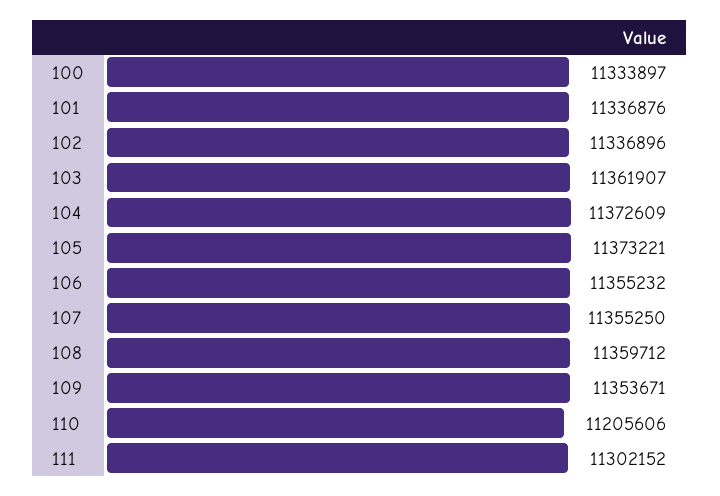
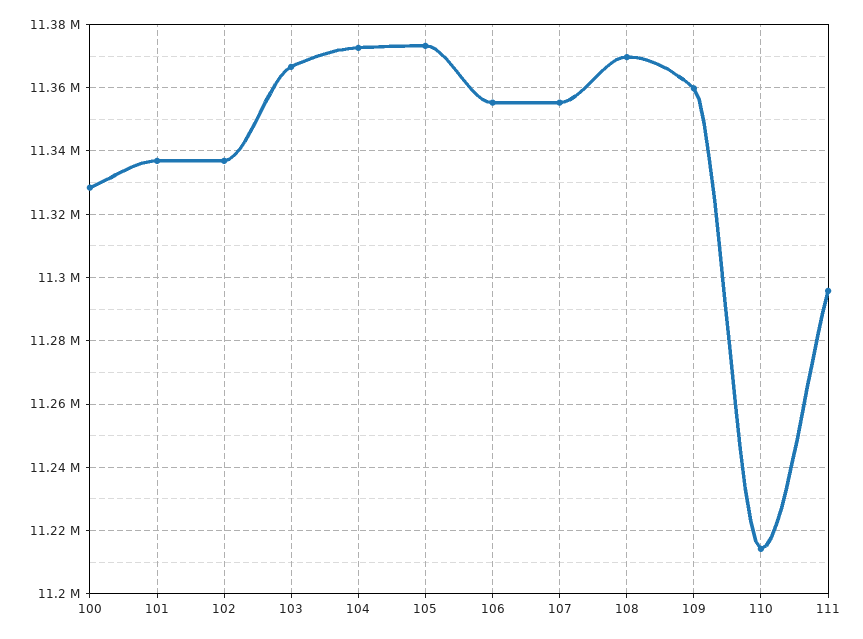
100: 11333897 -> 11328000
103: 11361907 -> 11366000
108: 11359712 -> 11370000
109: 11353671 -> 11360000
110: 11205606 -> 11214000
111: 11302152 -> 11296000

